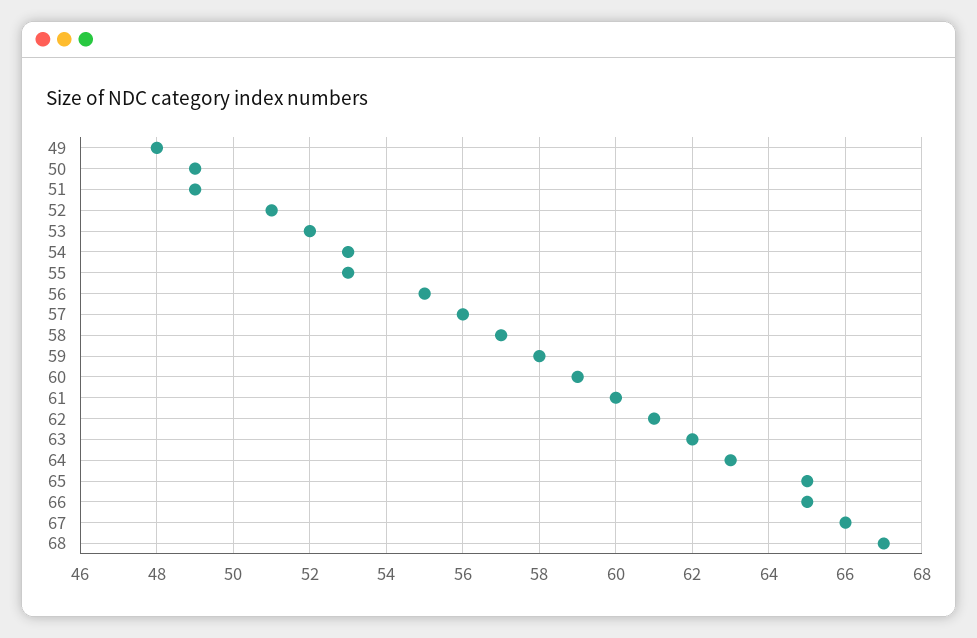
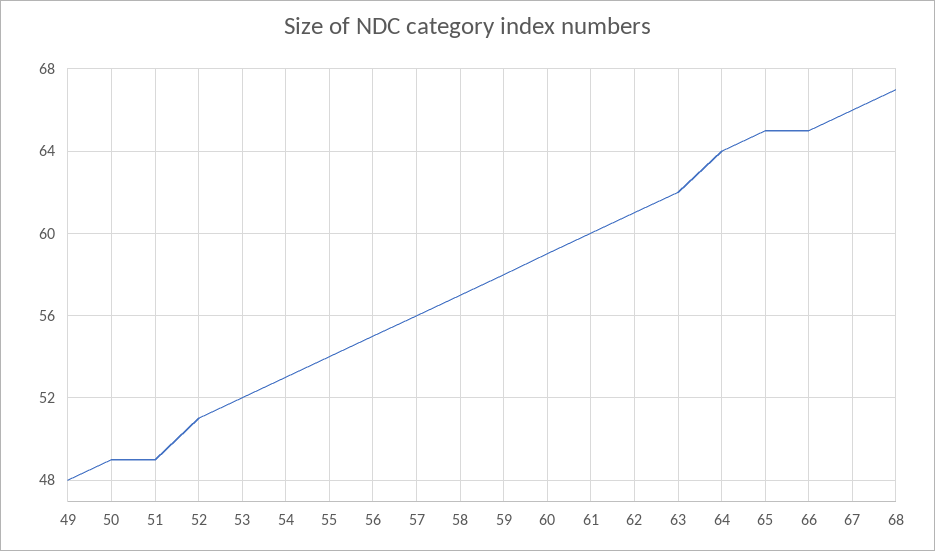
55: 53 -> 54
64: 63 -> 64

